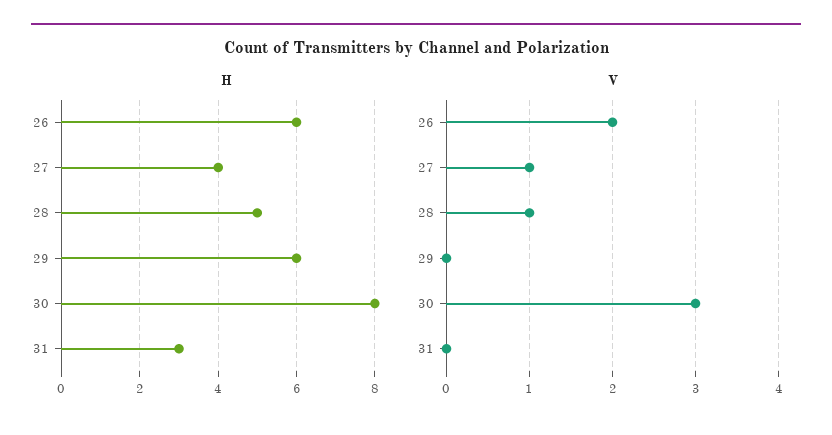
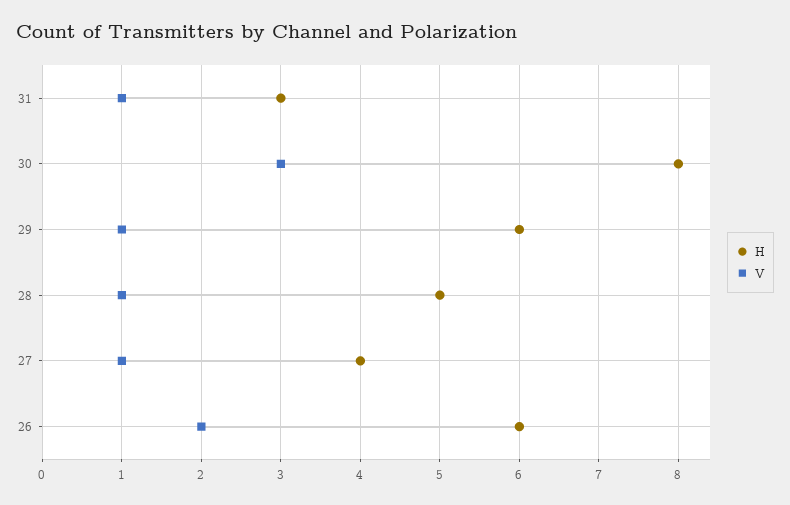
V, 29: 0 -> 1
V, 31: 0 -> 1

